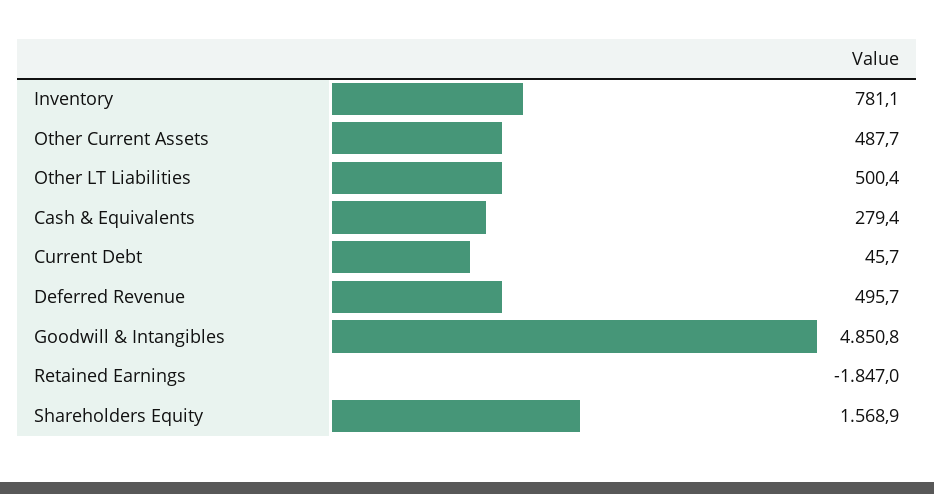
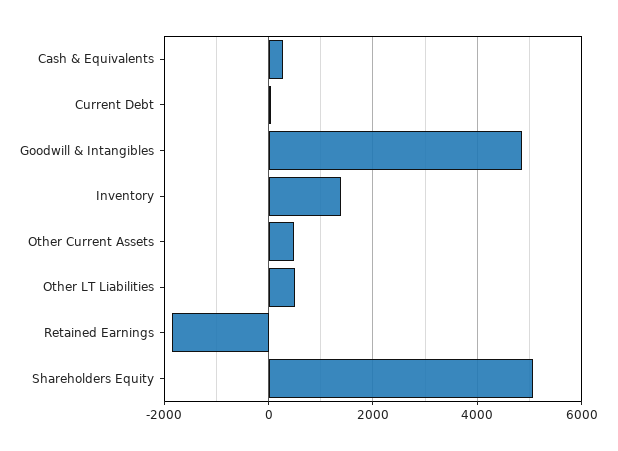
Inventory: 781.1 -> 1400
Deferred Revenue: 495.7 -> none
Shareholders Equity: 1568.9 -> 5000

